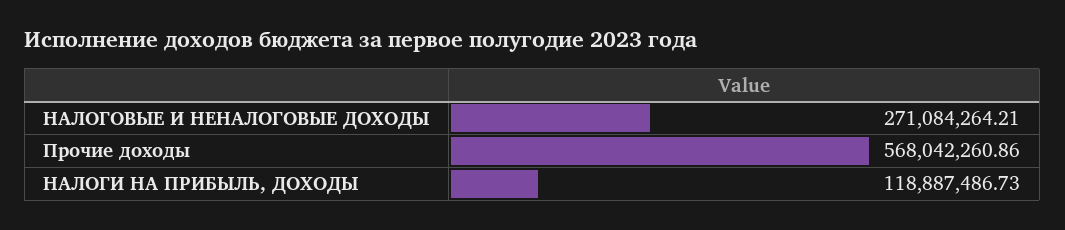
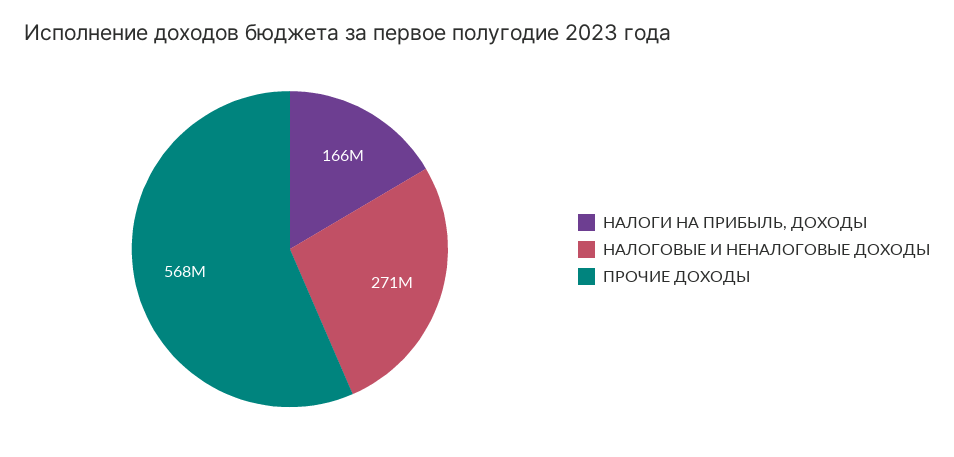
НАЛОГИ НА ПРИБЫЛЬ, ДОХОДЫ: 118887486.73 -> 166000000

